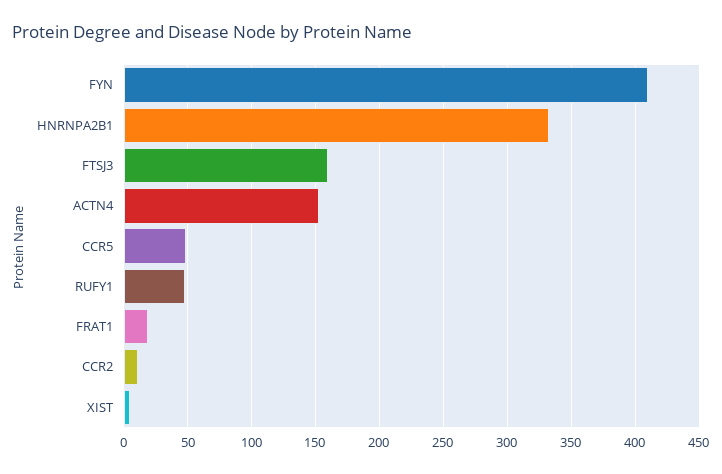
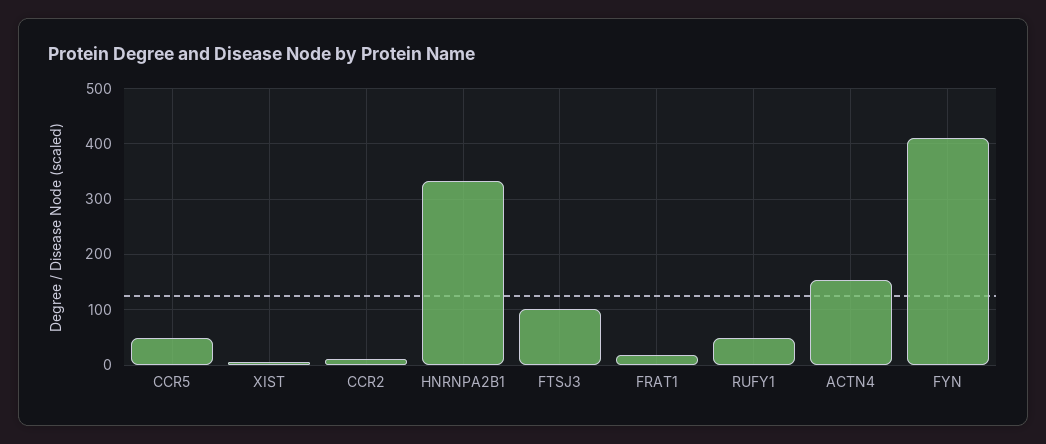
FTSJ3: 160 -> 100

